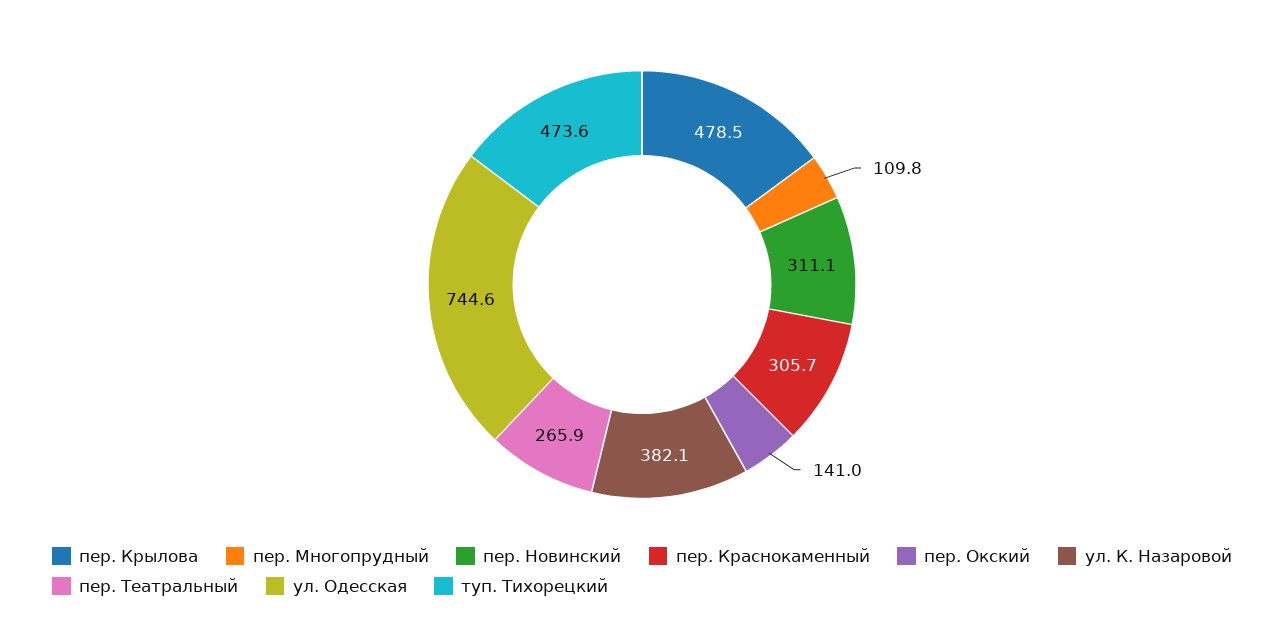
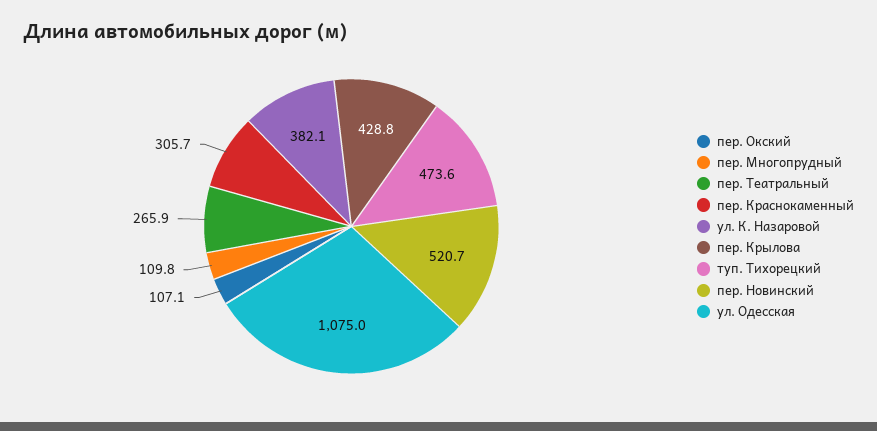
пер. Крылова: 478.5 -> 428.8
пер. Новинский: 311.1 -> 520.7
пер. Окский: 141 -> 107.1
ул. Одесская: 744.6 -> 1075

